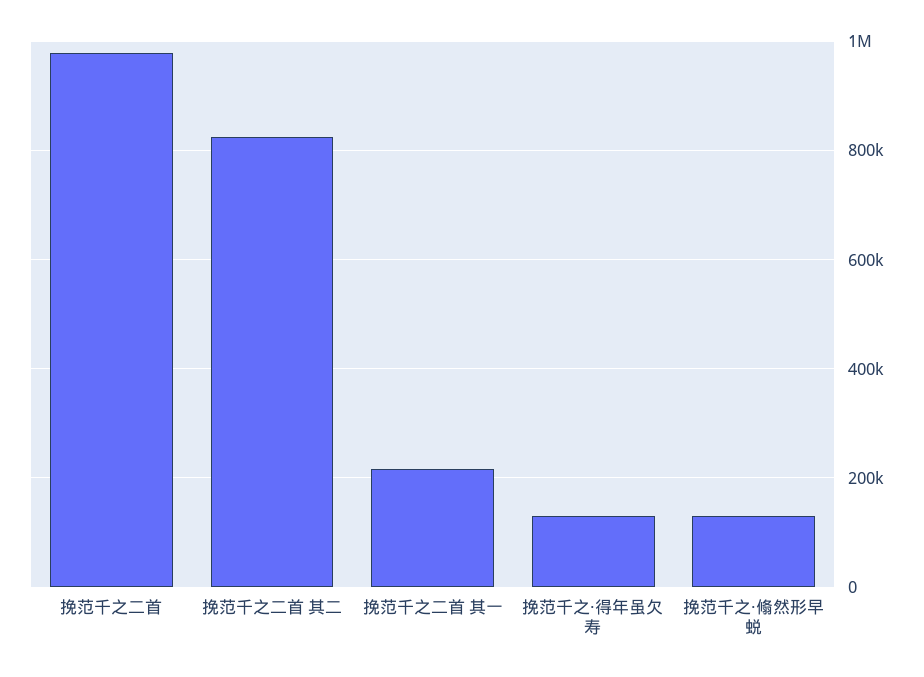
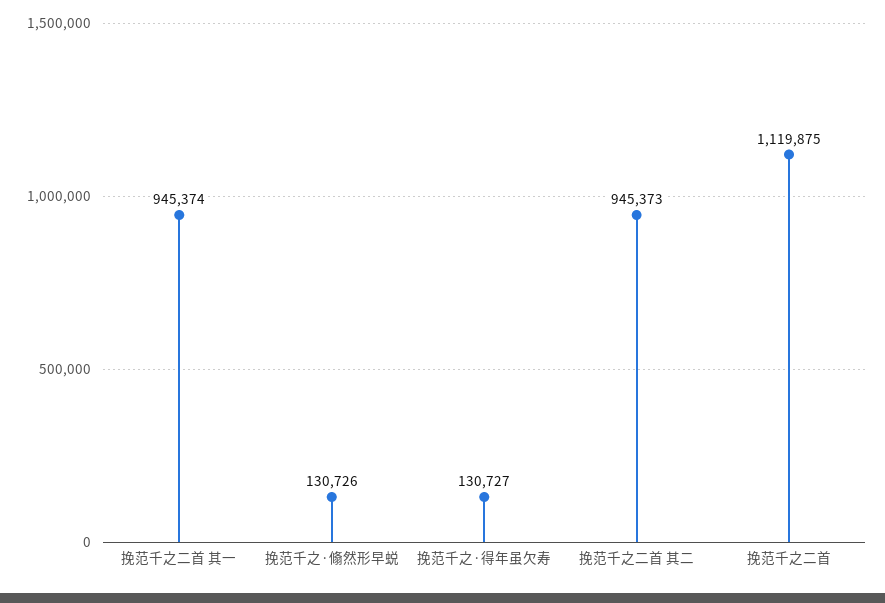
挽范千之二首: 980000 -> 1119875
挽范千之二首 其二: 820000 -> 945373
挽范千之二首 其一: 220000 -> 945374

